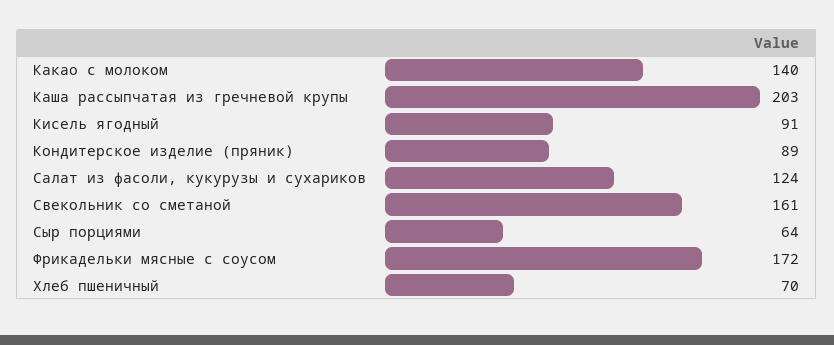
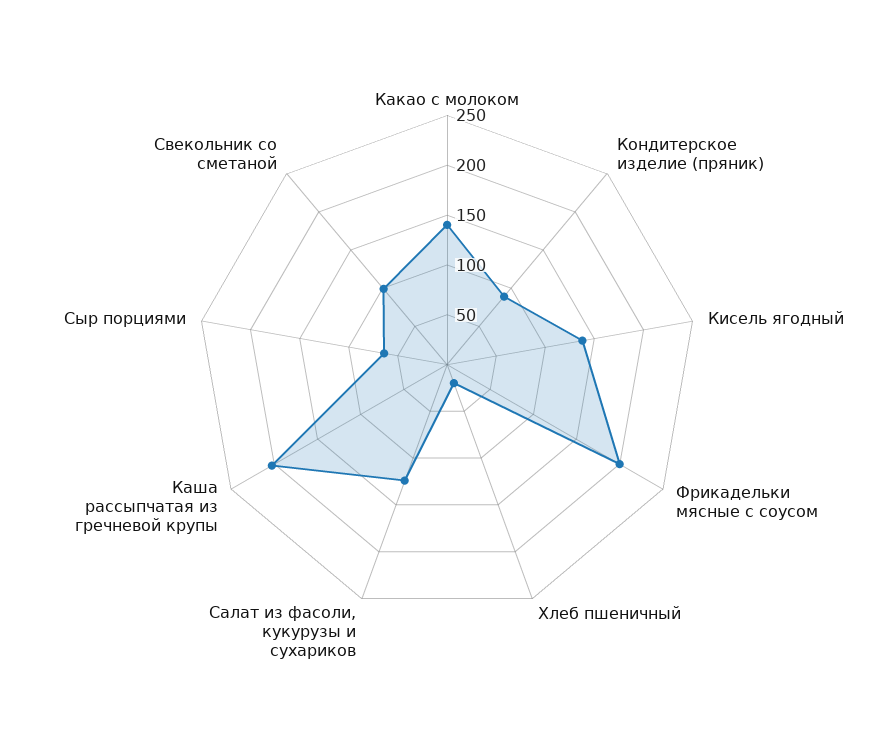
Кисель ягодный: 91 -> 140
Свекольник со сметаной: 161 -> 100
Фрикадельки мясные с соусом: 172 -> 200
Хлеб пшеничный: 70 -> 20

